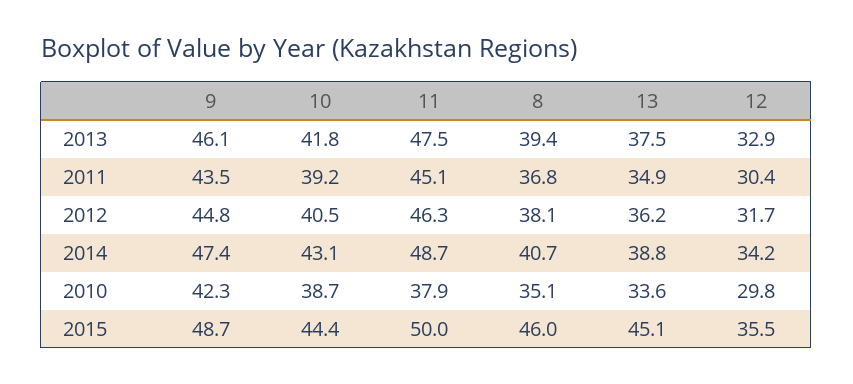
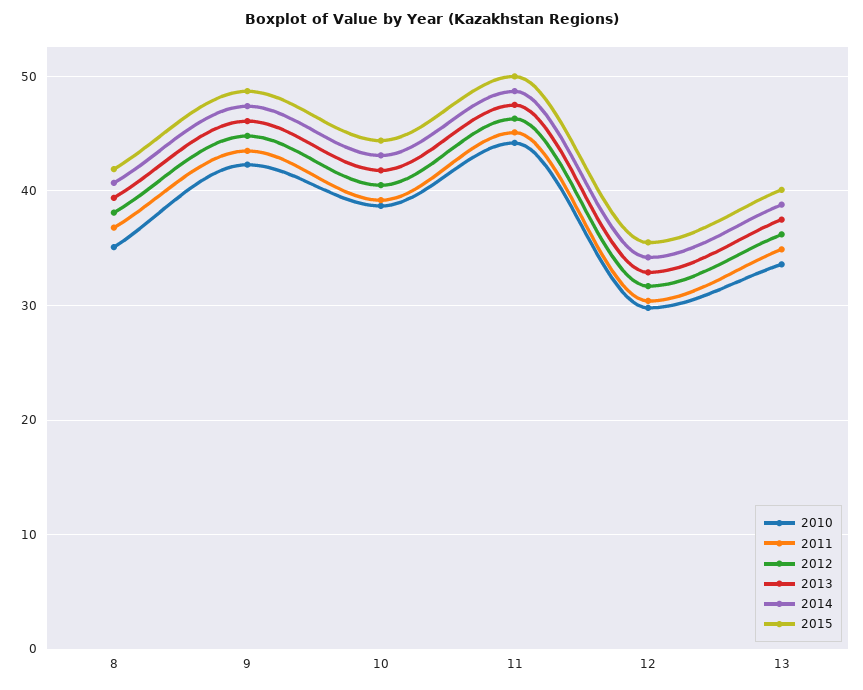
2010, 11: 37.9 -> 44
2015, 8: 46 -> 42
2015, 13: 45.1 -> 40

